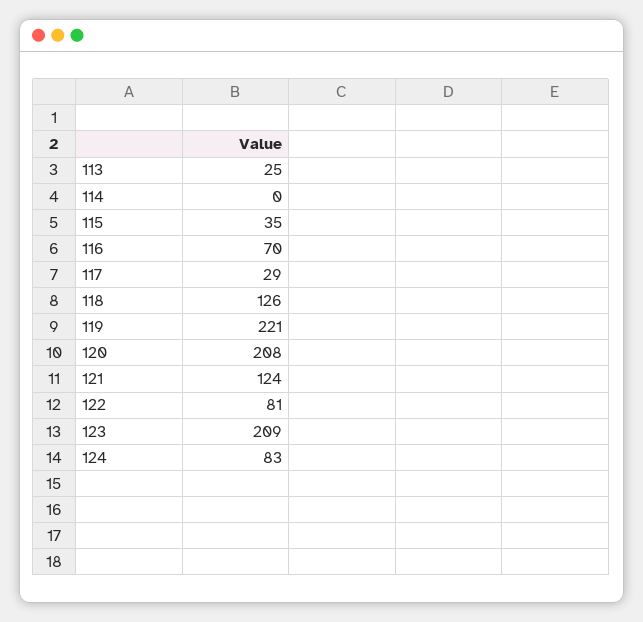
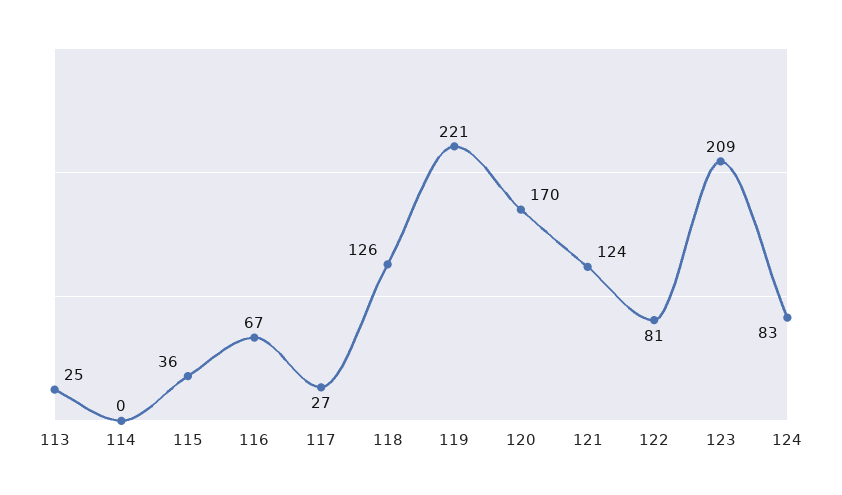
115: 35 -> 36
116: 70 -> 67
117: 29 -> 27
120: 208 -> 170

